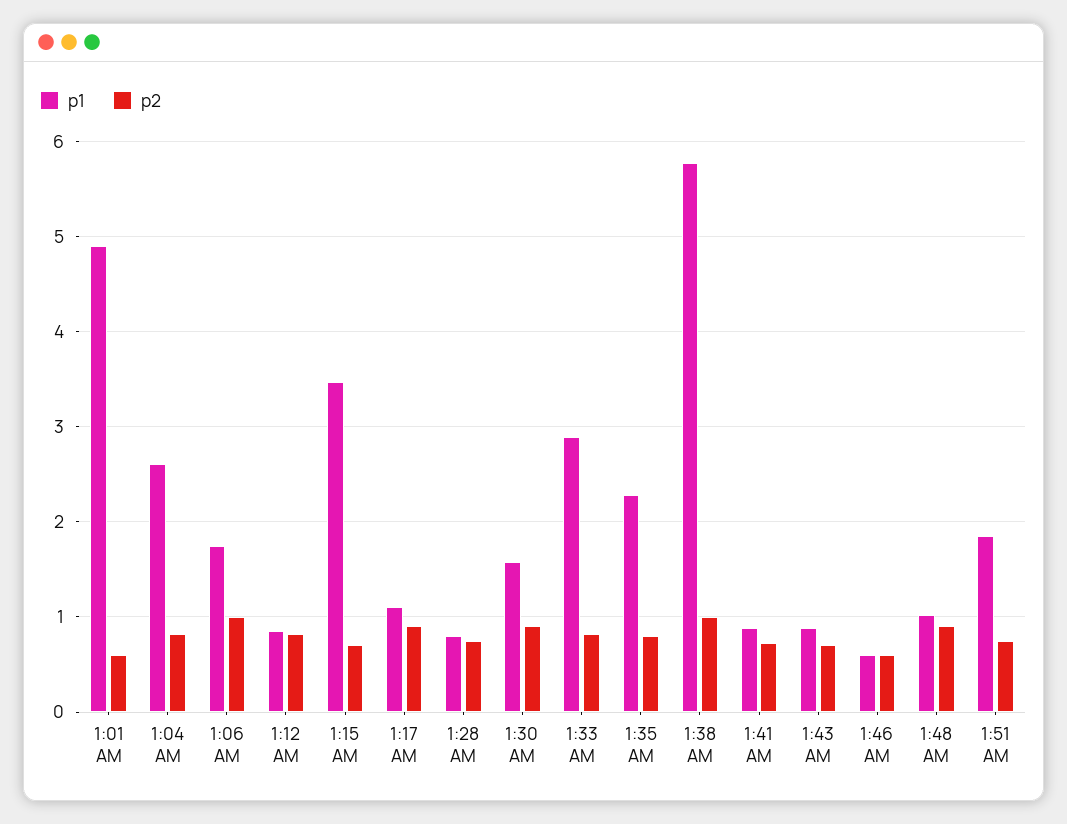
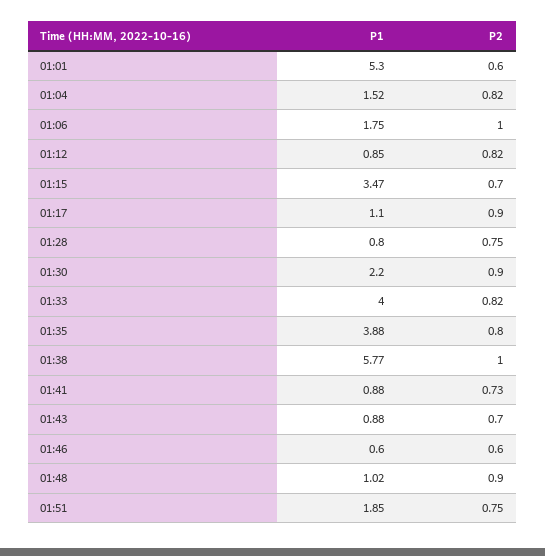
p1, 1:01 AM: 4.9 -> 5.3
p1, 1:04 AM: 2.6 -> 1.52
p1, 1:30 AM: 1.6 -> 2.2
p1, 1:33 AM: 2.9 -> 4
p1, 1:35 AM: 2.3 -> 3.88

